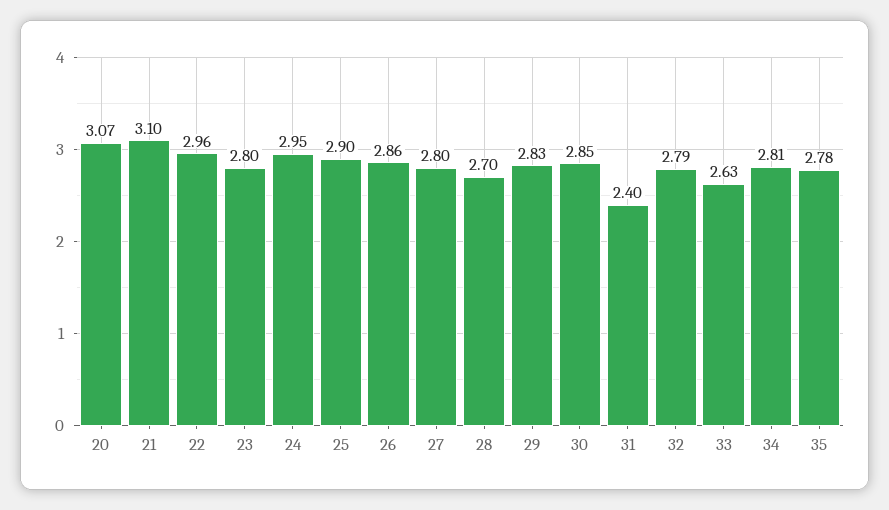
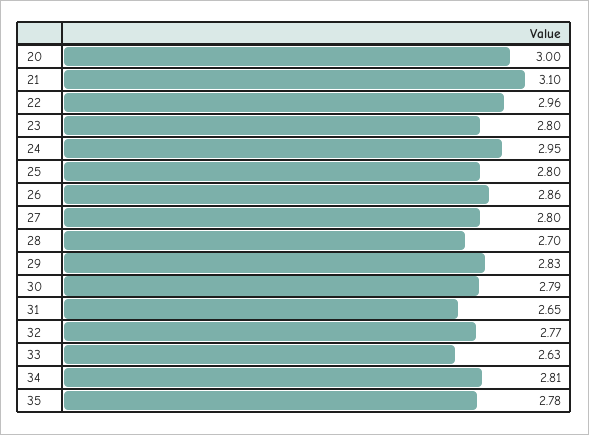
20: 3.07 -> 3
25: 2.9 -> 2.8
30: 2.85 -> 2.79
31: 2.4 -> 2.65
32: 2.79 -> 2.77

